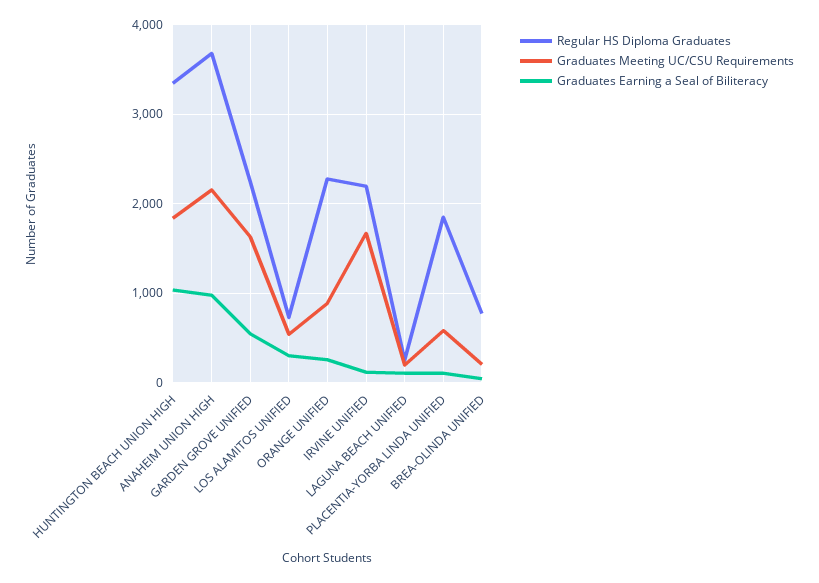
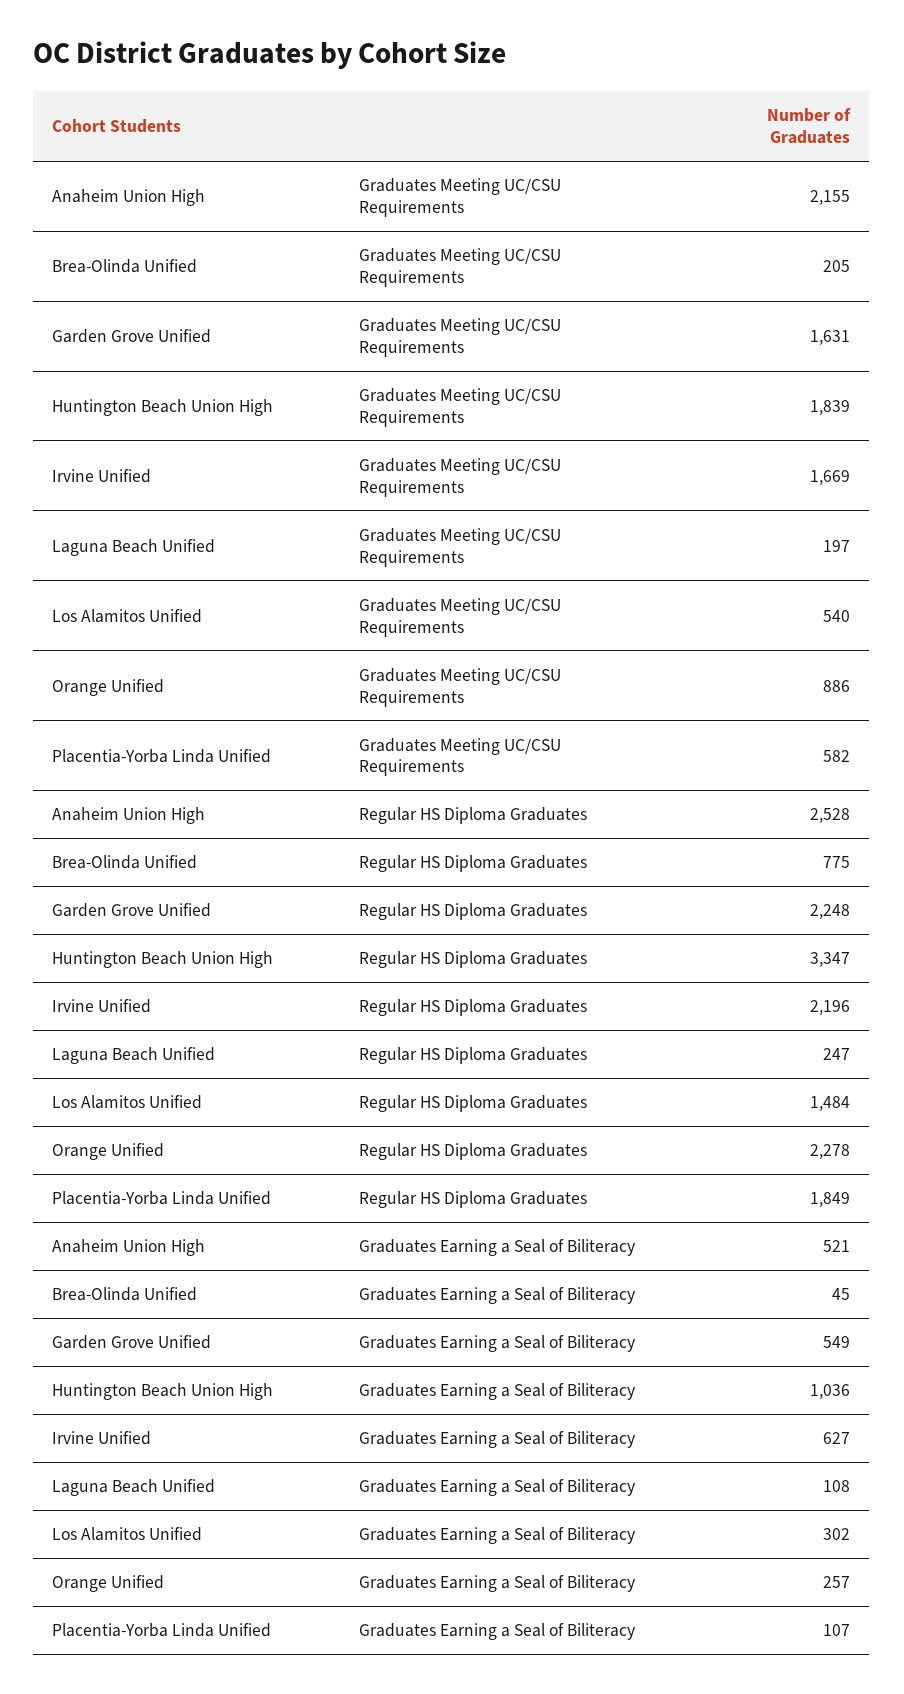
Regular HS Diploma Graduates, ANAHEIM UNION HIGH: 3700 -> 2528
Graduates Earning a Seal of Biliteracy, ANAHEIM UNION HIGH: 1000 -> 521
Regular HS Diploma Graduates, LOS ALAMITOS UNIFIED: 700 -> 1484
Graduates Earning a Seal of Biliteracy, IRVINE UNIFIED: 100 -> 627

